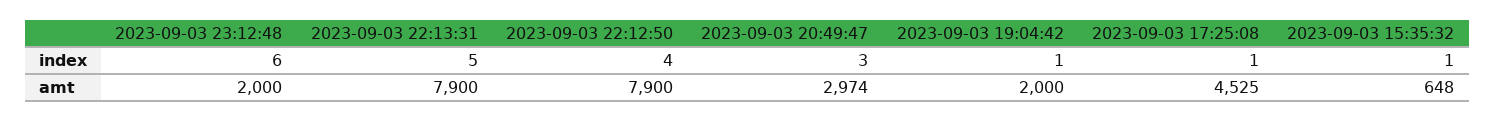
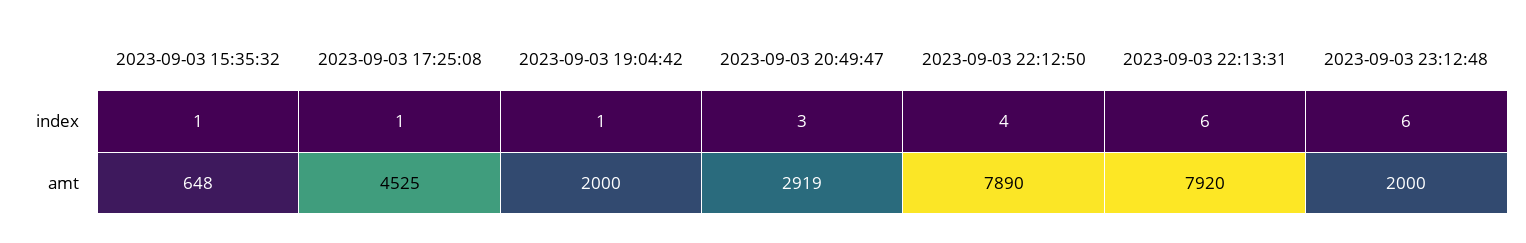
2023-09-03 22:13:31, index: 5 -> 6
2023-09-03 22:13:31, amt: 7900 -> 7920
2023-09-03 22:12:50, amt: 7900 -> 7890
2023-09-03 20:49:47, amt: 2974 -> 2919

